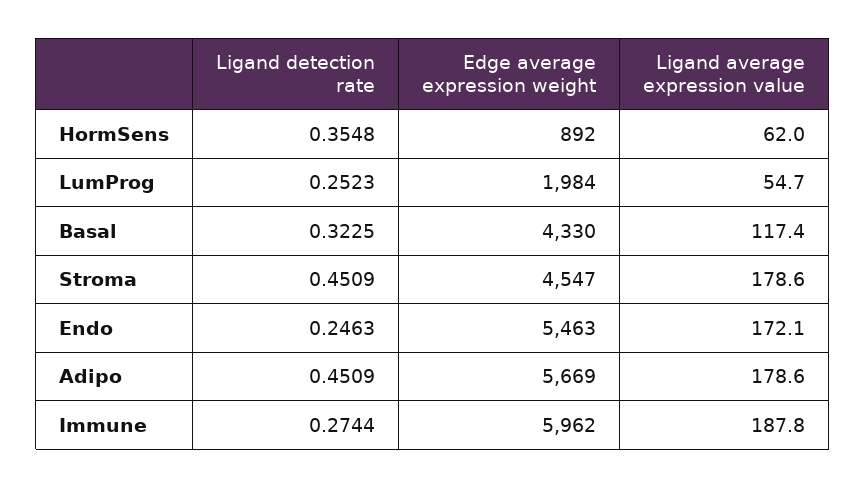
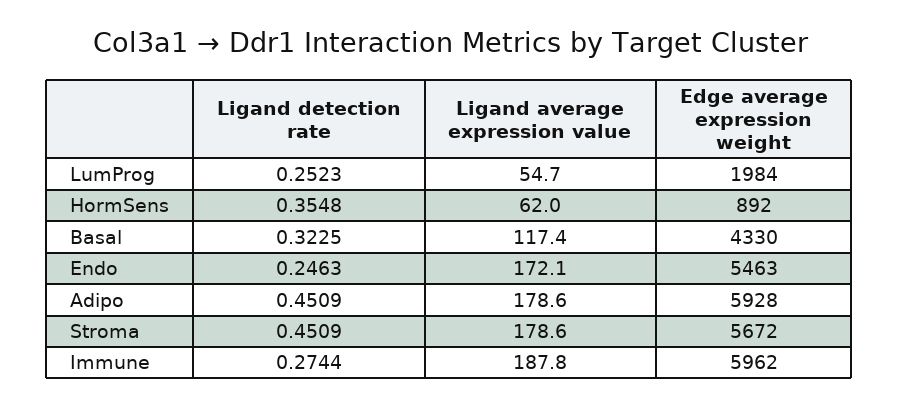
Edge average expression weight, Stroma: 4547 -> 5672
Edge average expression weight, Adipo: 5669 -> 5928

